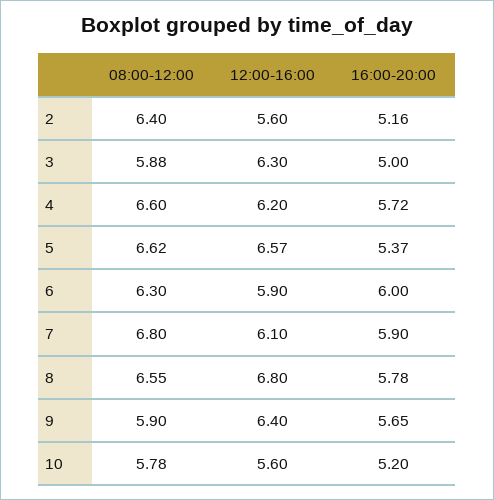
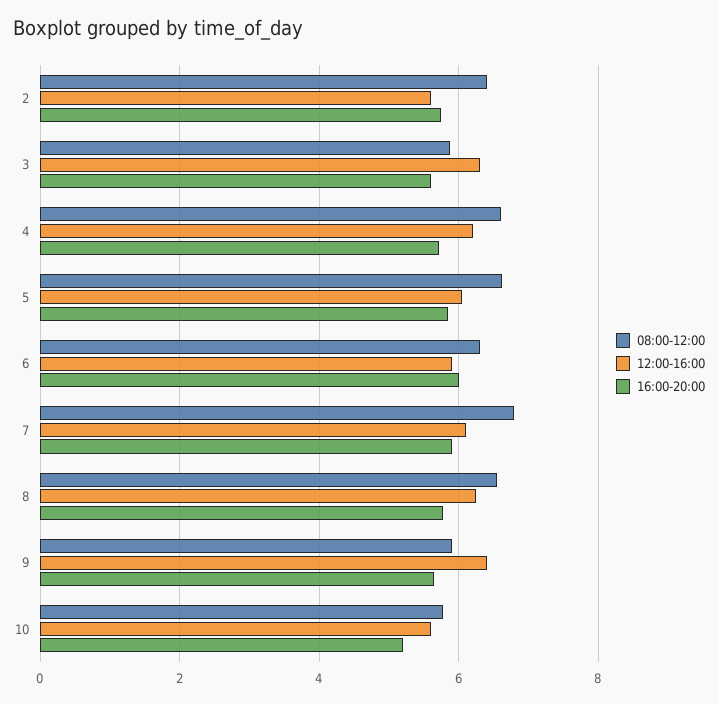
16:00-20:00, 2: 5.16 -> 5.8
16:00-20:00, 3: 5 -> 5.6
12:00-16:00, 5: 6.57 -> 6
16:00-20:00, 5: 5.37 -> 5.8
12:00-16:00, 8: 6.8 -> 6.2

